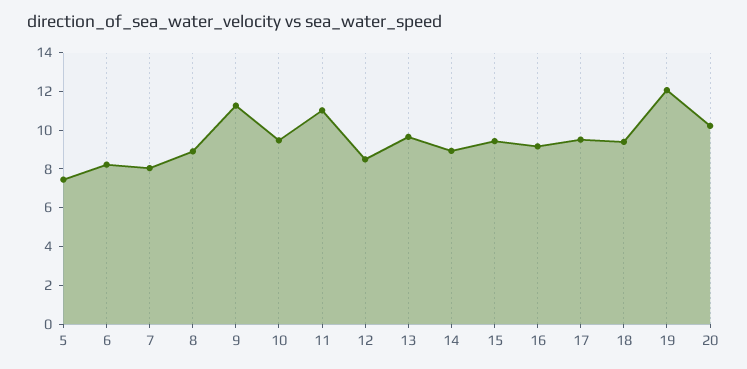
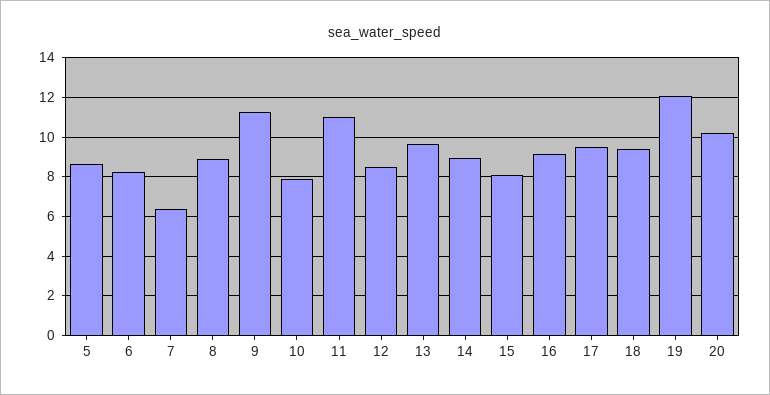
5: 7.5 -> 8.5
7: 8 -> 6.5
10: 9.5 -> 8
15: 9.5 -> 8

